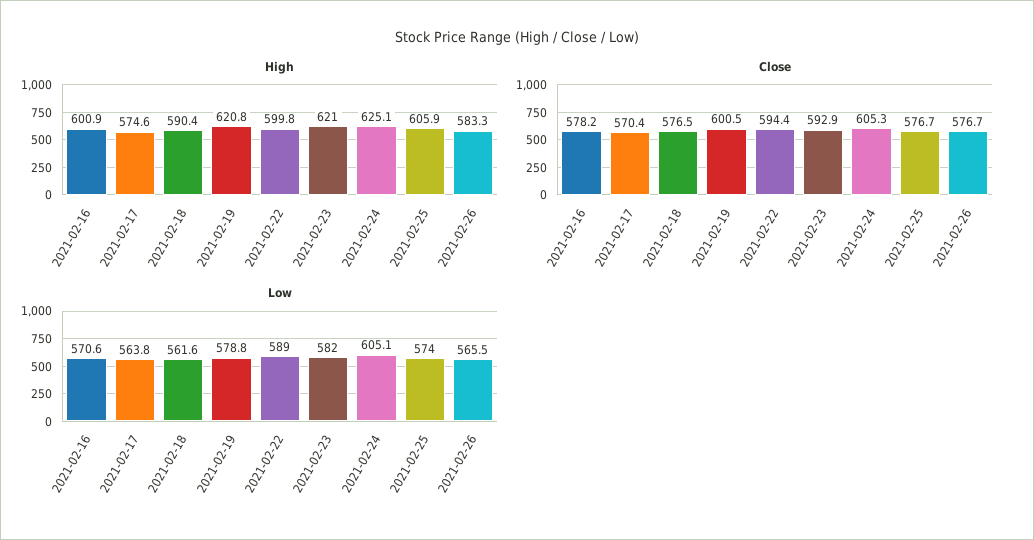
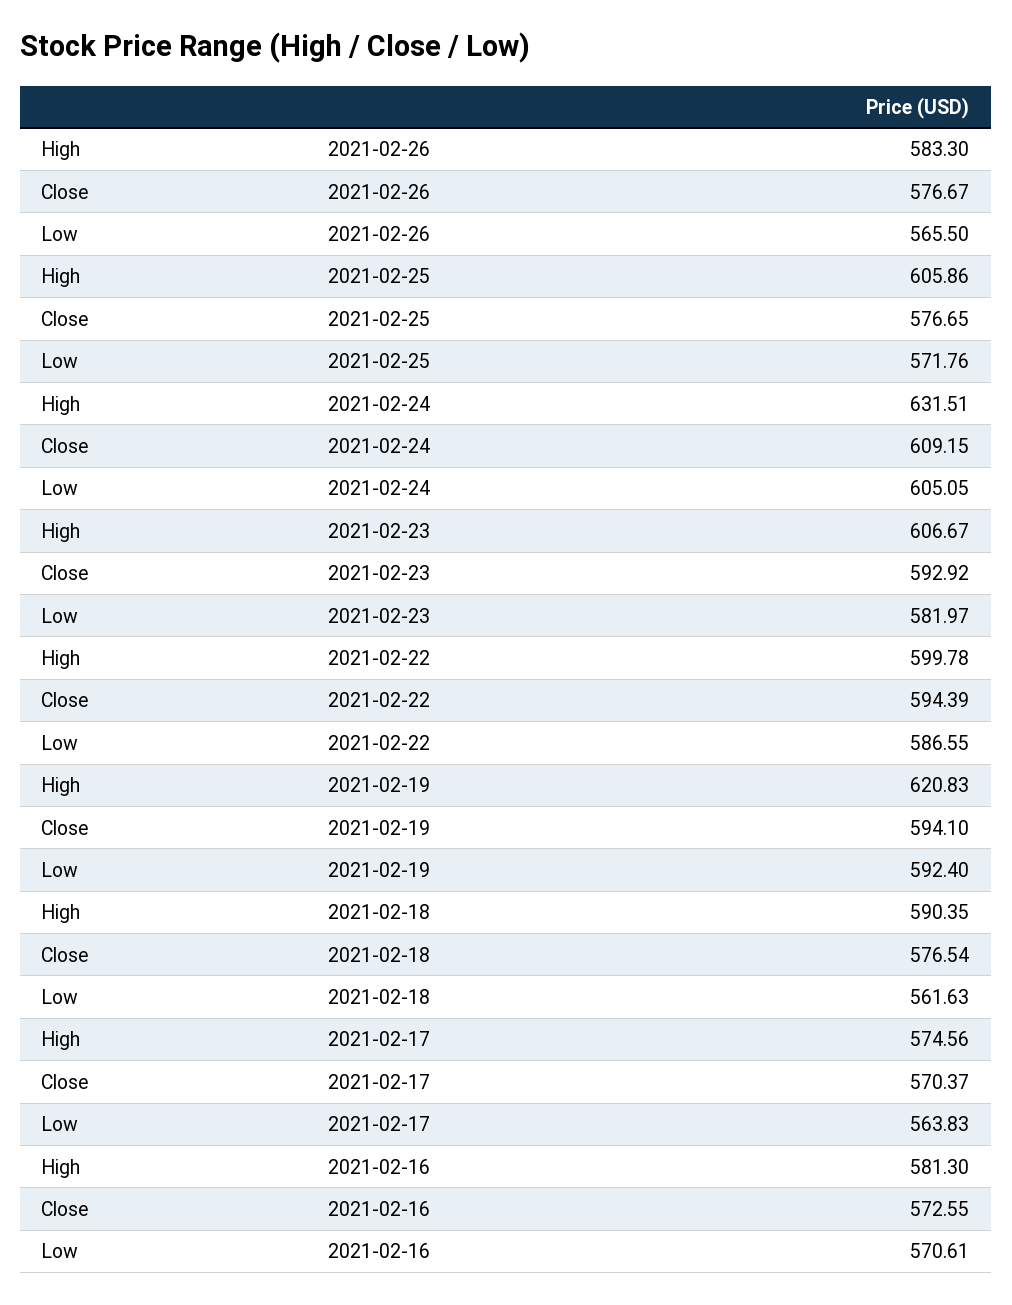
High, 2021-02-16: 600.9 -> 581.3
High, 2021-02-23: 621 -> 606.67
High, 2021-02-24: 625.1 -> 631.51
Close, 2021-02-16: 578.2 -> 572.55
Close, 2021-02-19: 600.5 -> 594.1
Close, 2021-02-24: 605.3 -> 609.15
Low, 2021-02-19: 578.8 -> 592.4
Low, 2021-02-22: 589 -> 586.55
Low, 2021-02-25: 574 -> 571.76

